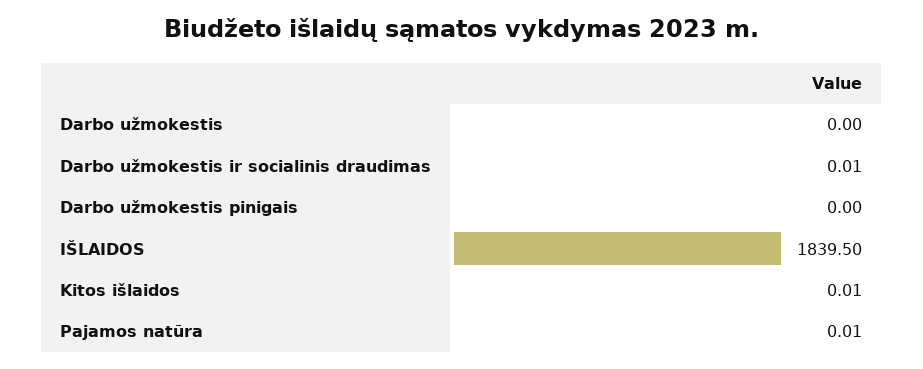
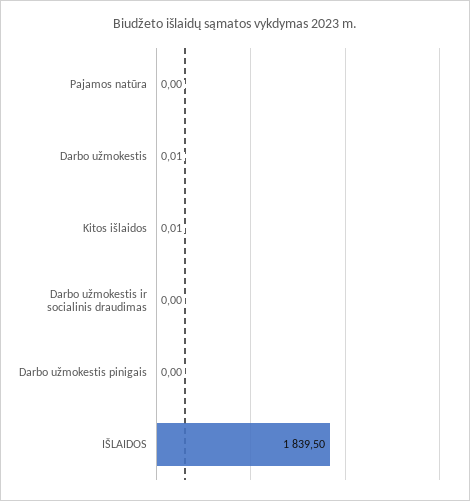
Darbo užmokestis: 0 -> 0.01
Darbo užmokestis ir socialinis draudimas: 0.01 -> 0
Pajamos natūra: 0.01 -> 0

